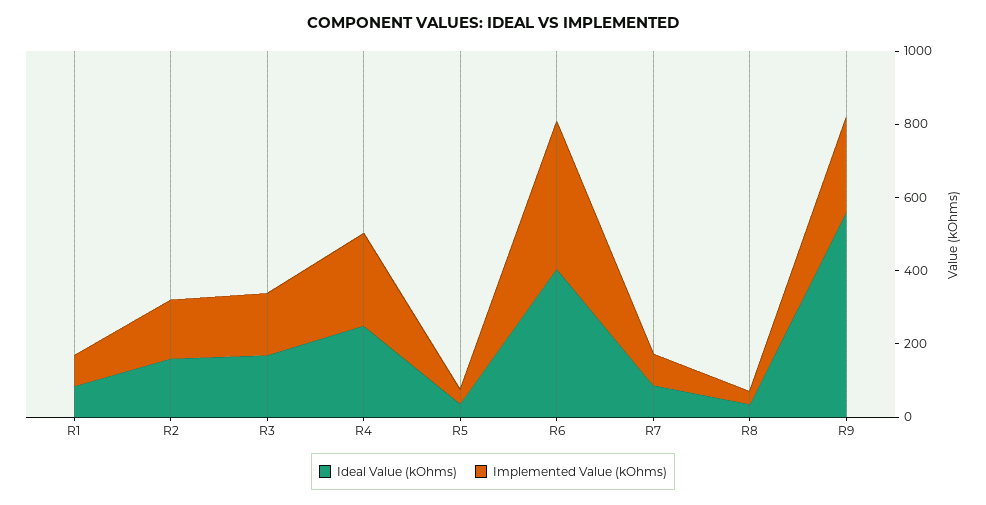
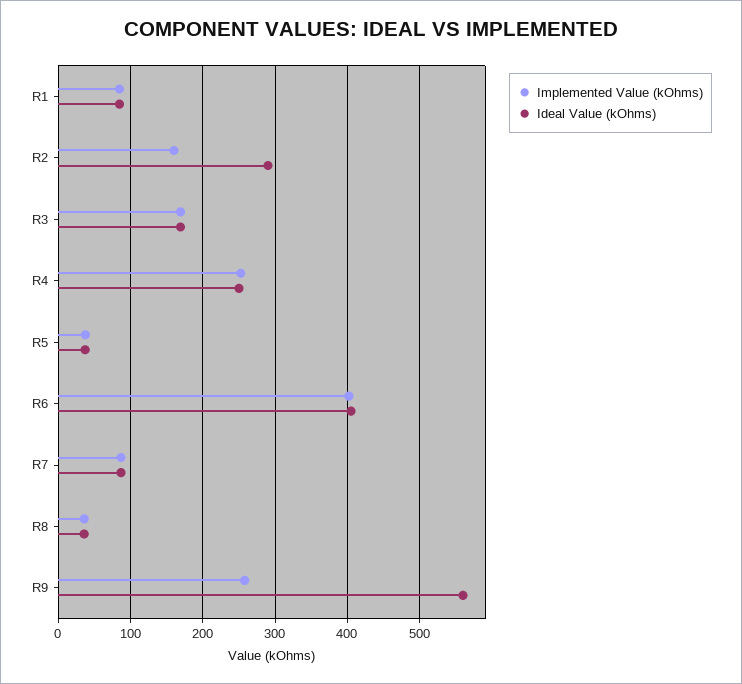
Ideal Value (kOhms), R2: 150 -> 290

